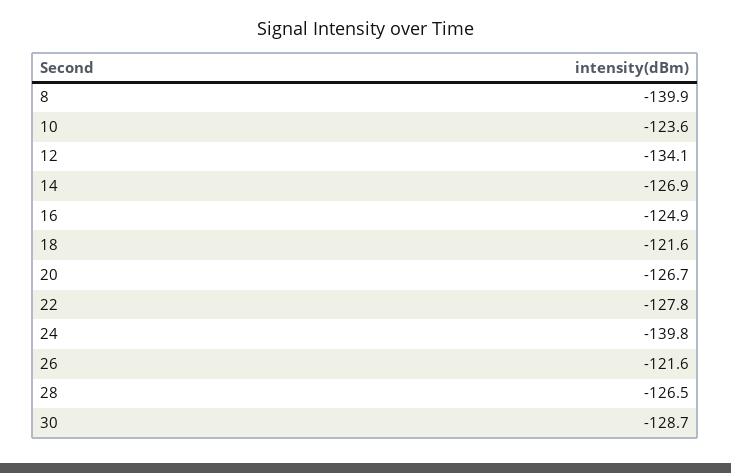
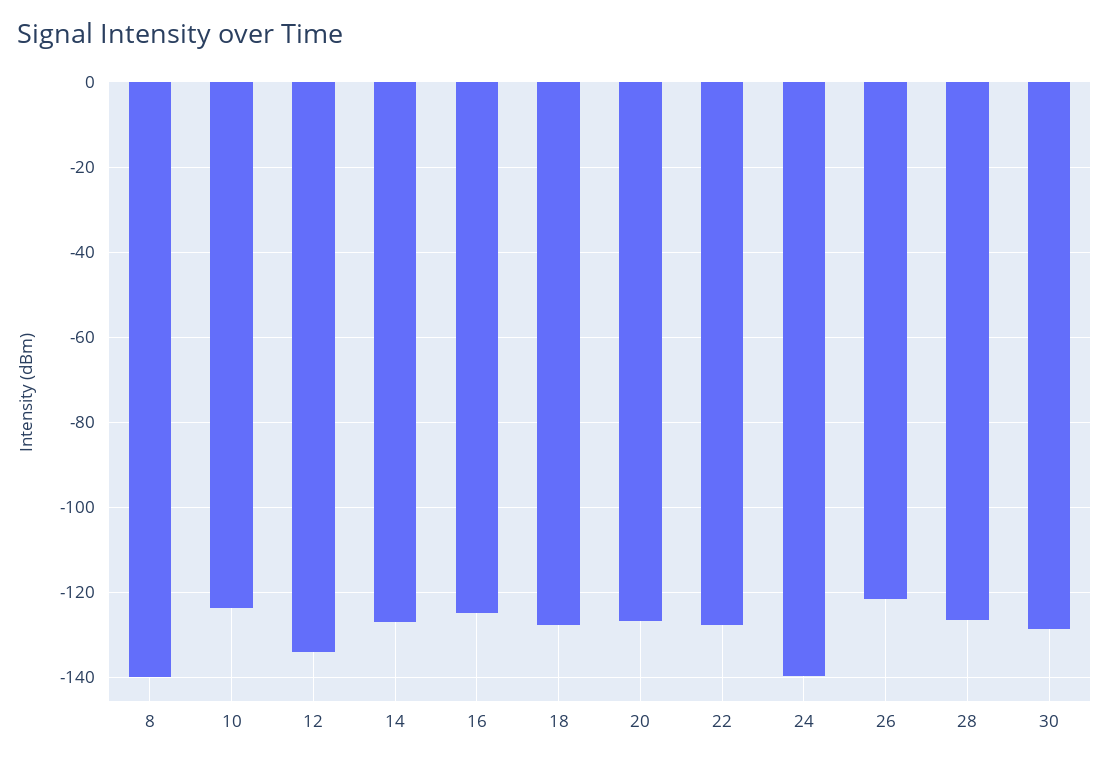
18: -121.6 -> -128

